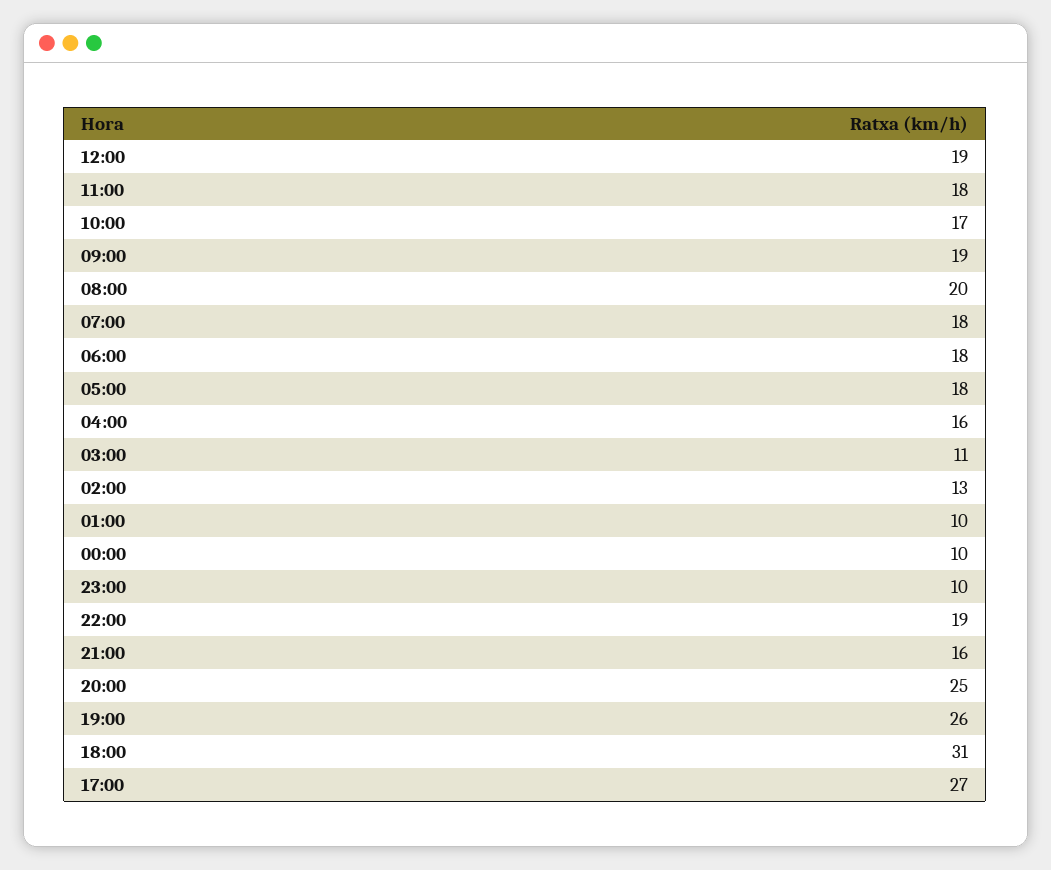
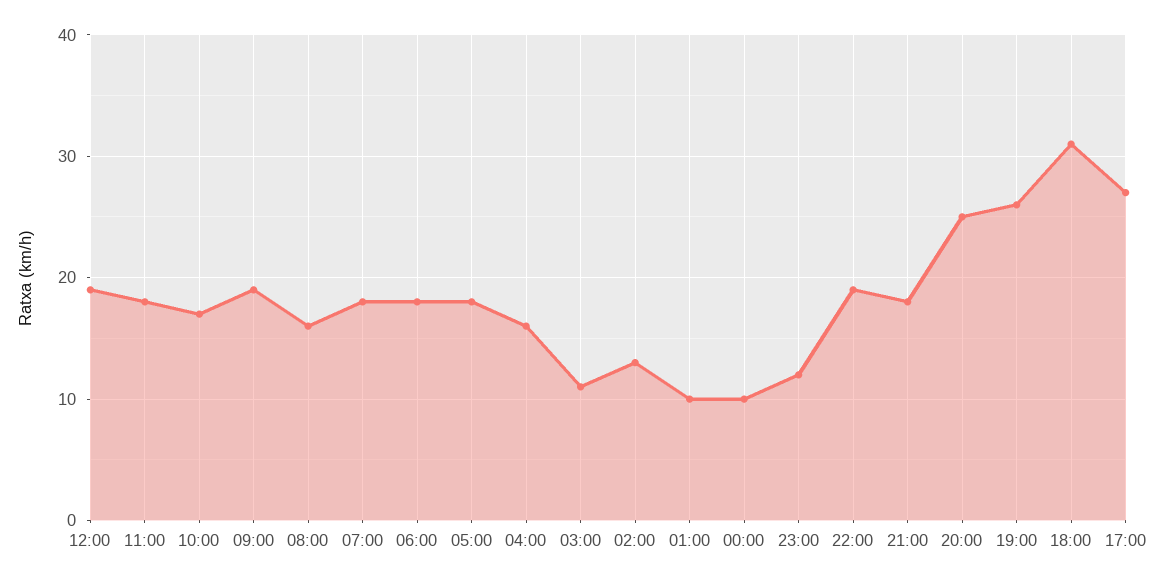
08:00: 20 -> 16
23:00: 10 -> 12
21:00: 16 -> 18

